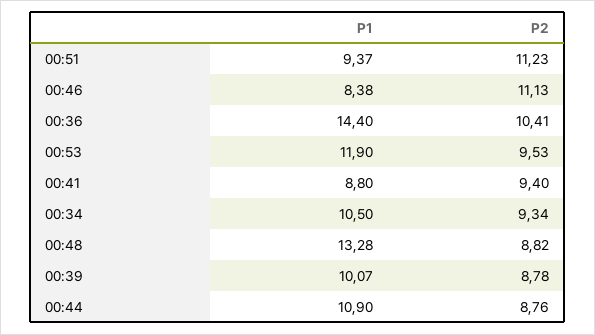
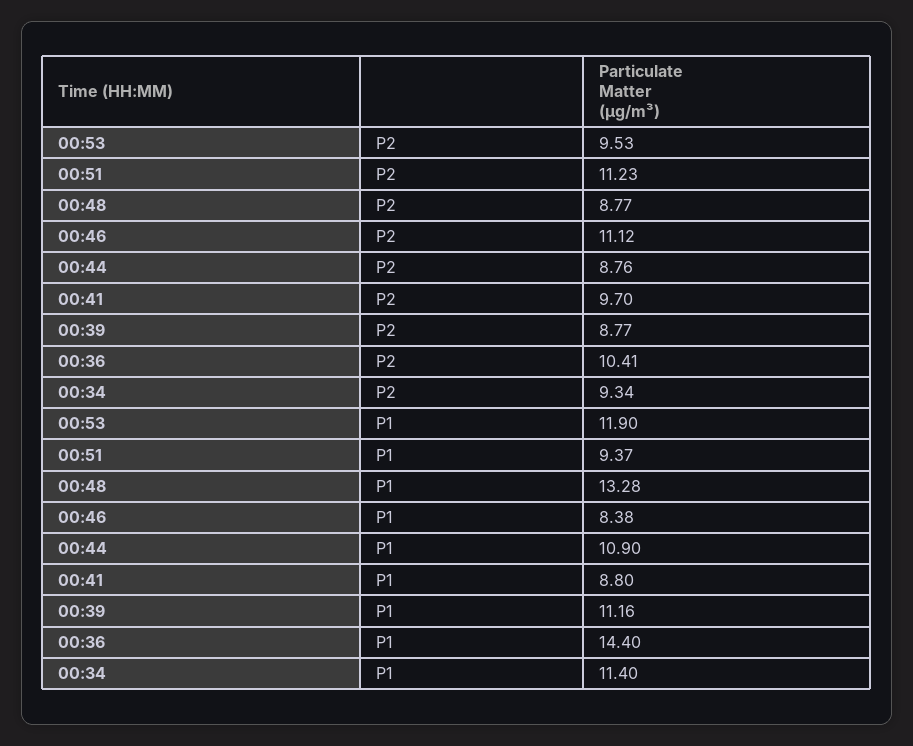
P2, 00:46: 11.13 -> 11.12
P2, 00:41: 9.4 -> 9.7
P1, 00:34: 10.5 -> 11.4
P2, 00:48: 8.82 -> 8.77
P1, 00:39: 10.07 -> 11.16
P2, 00:39: 8.78 -> 8.77

